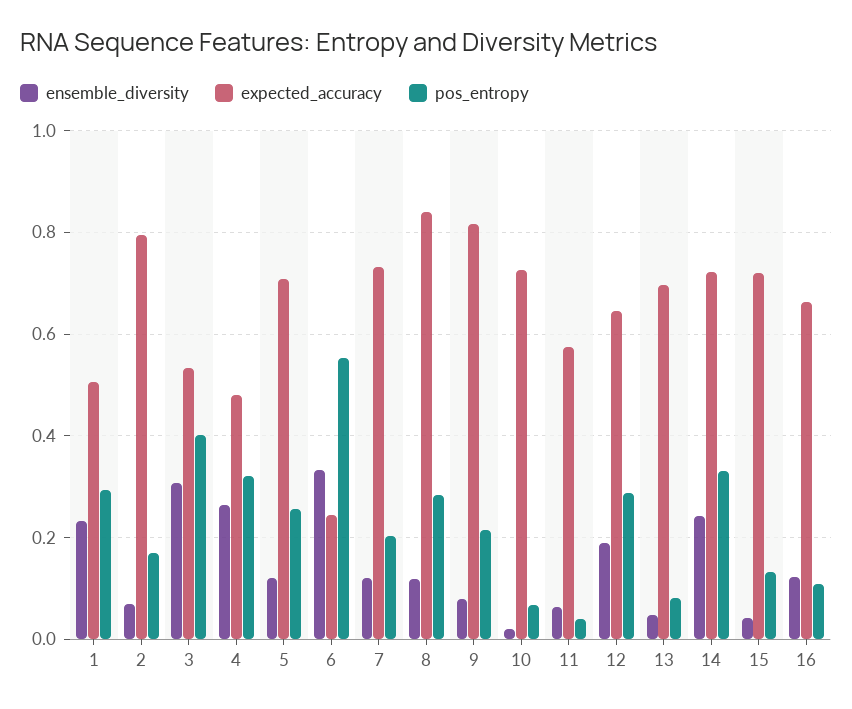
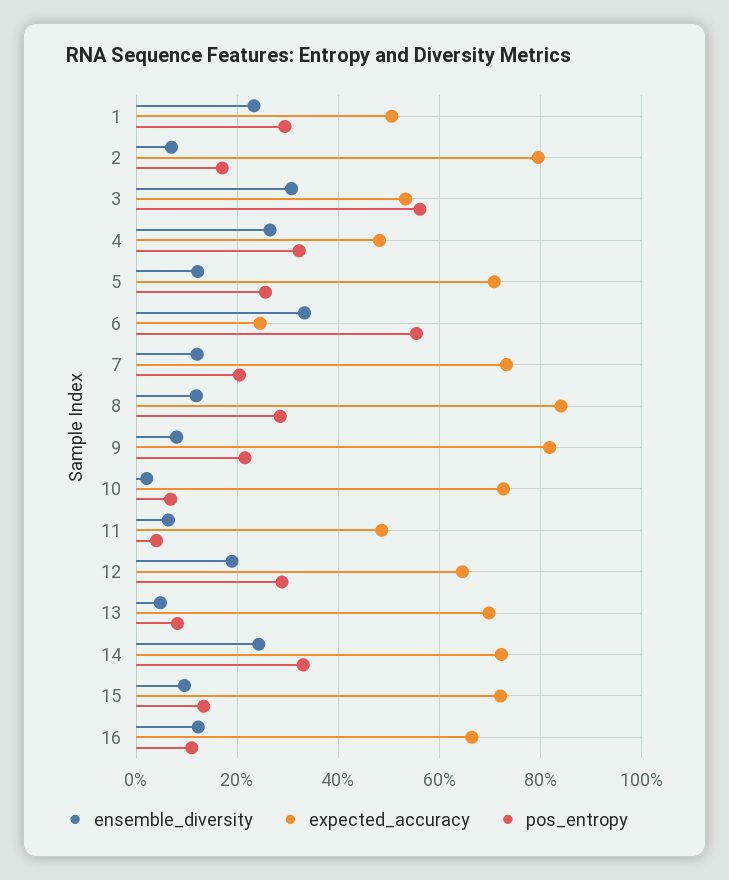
pos_entropy, 3: 0.4 -> 0.56
expected_accuracy, 11: 0.58 -> 0.48
ensemble_diversity, 15: 0.04 -> 0.1

